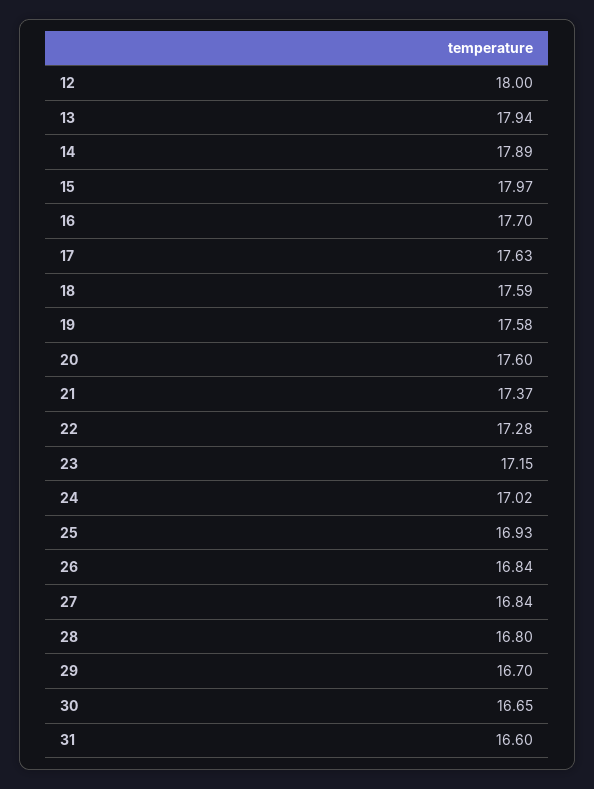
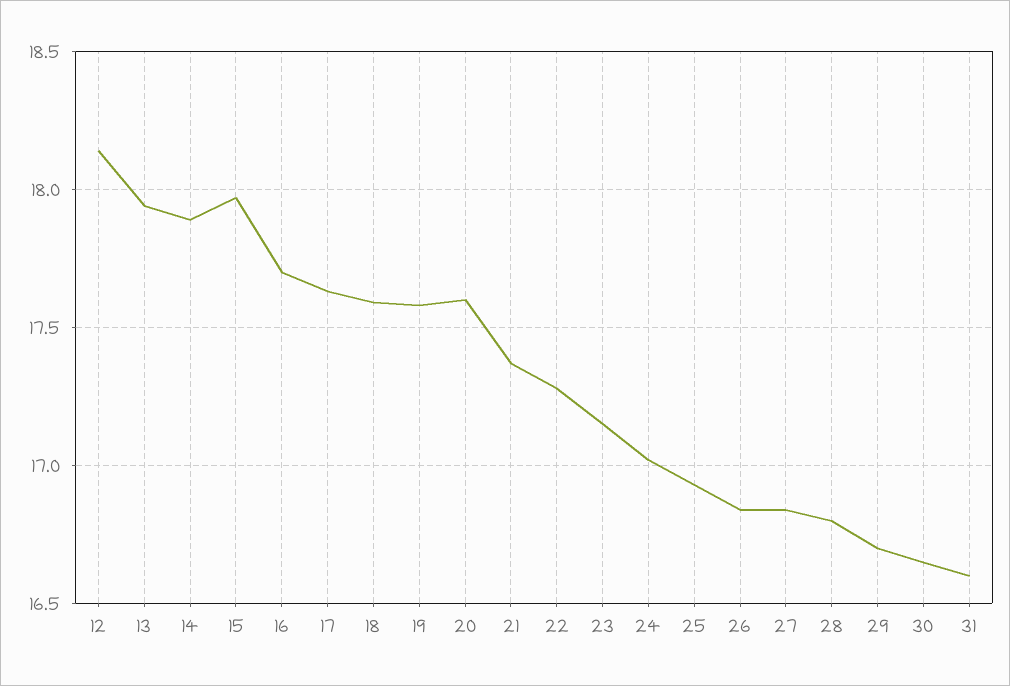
12: 18 -> 18.15

